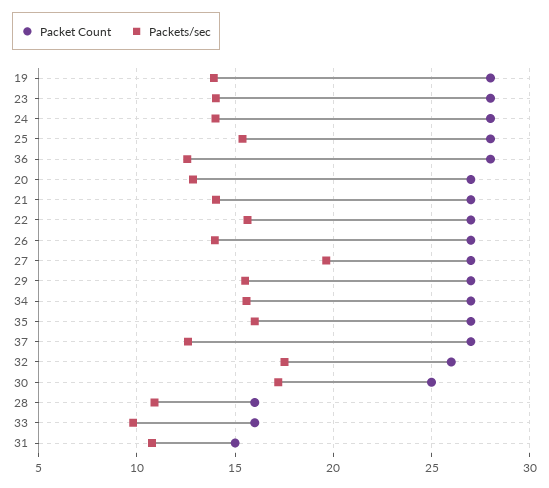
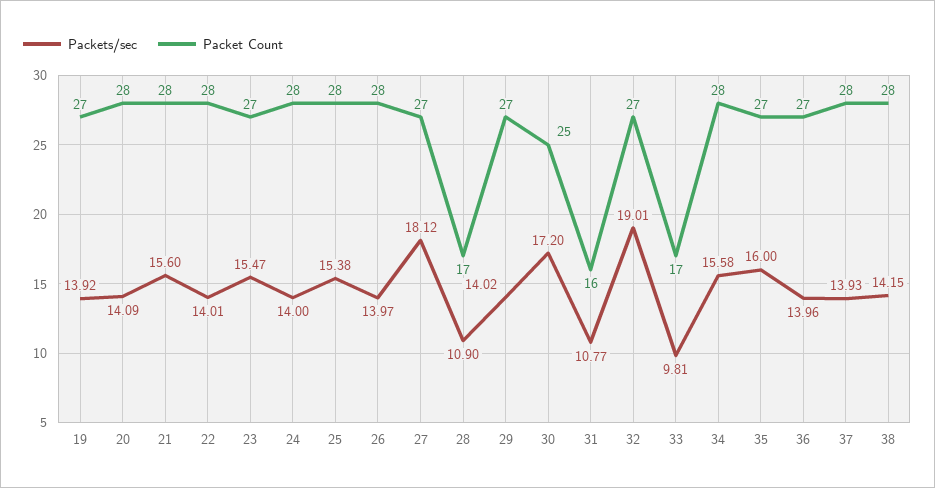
Packet Count, 19: 28 -> 27
Packet Count, 23: 28 -> 27
Packets/sec, 23: 14 -> 15.47
Packet Count, 36: 28 -> 27
Packets/sec, 36: 12.5 -> 13.96
Packet Count, 20: 27 -> 28
Packets/sec, 20: 13 -> 14.09
Packet Count, 21: 27 -> 28
Packets/sec, 21: 14 -> 15.6
Packet Count, 22: 27 -> 28
Packets/sec, 22: 15.5 -> 14.01
Packet Count, 26: 27 -> 28
Packets/sec, 27: 19.5 -> 18.12
Packets/sec, 29: 15.5 -> 14.02
Packet Count, 34: 27 -> 28
Packet Count, 37: 27 -> 28
Packets/sec, 37: 12.5 -> 13.93
Packet Count, 32: 26 -> 27
Packets/sec, 32: 17.5 -> 19.01
Packet Count, 28: 16 -> 17
Packet Count, 33: 16 -> 17
Packet Count, 31: 15 -> 16
Packets/sec, 38: none -> 14.15
Packet Count, 38: none -> 28

